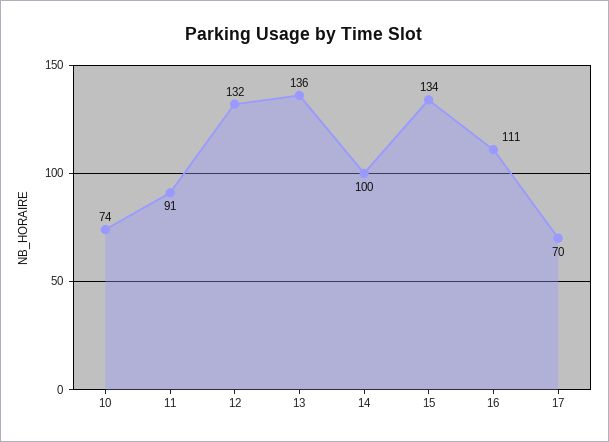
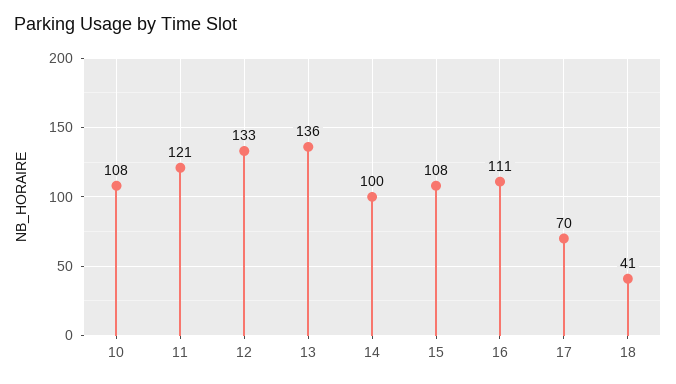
10: 74 -> 108
11: 91 -> 121
12: 132 -> 133
15: 134 -> 108
18: none -> 41

